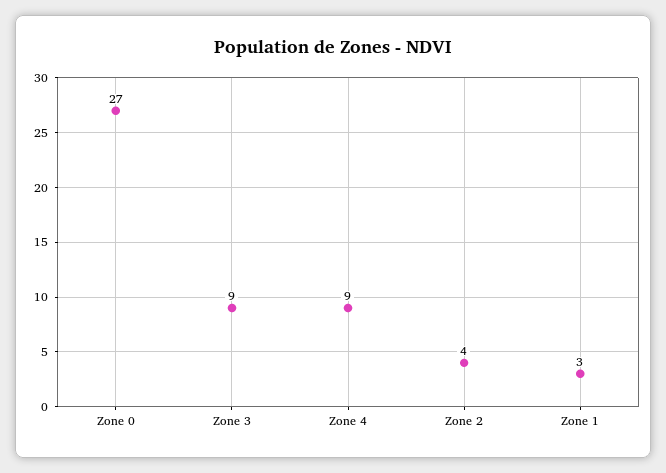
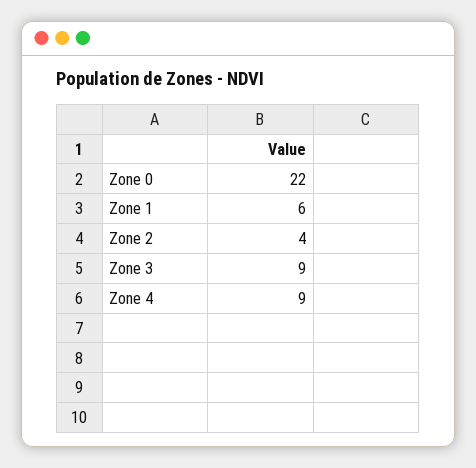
Zone 0: 27 -> 22
Zone 1: 3 -> 6

